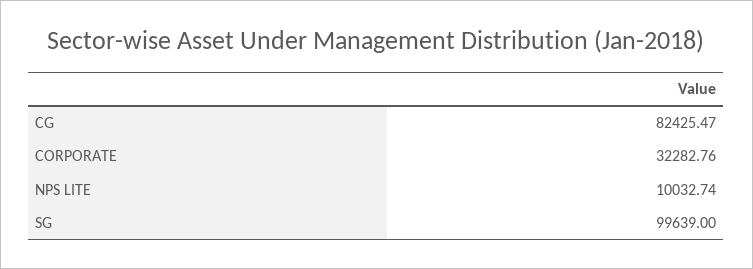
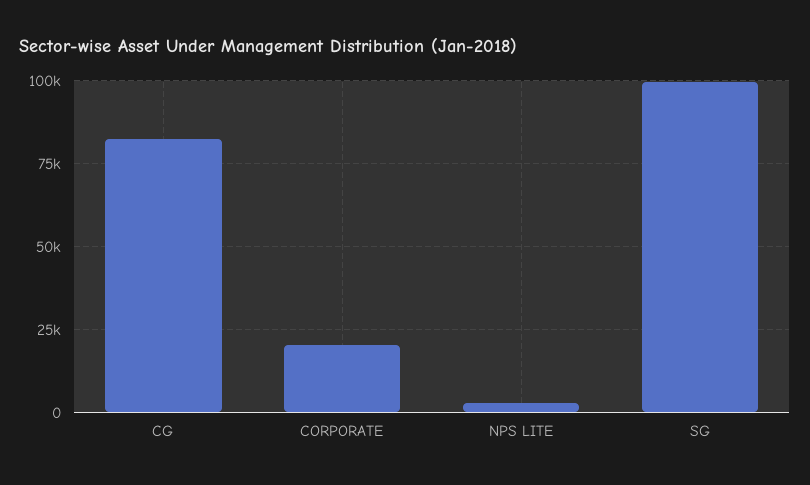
CORPORATE: 32282.76 -> 20000
NPS LITE: 10032.74 -> 2500

